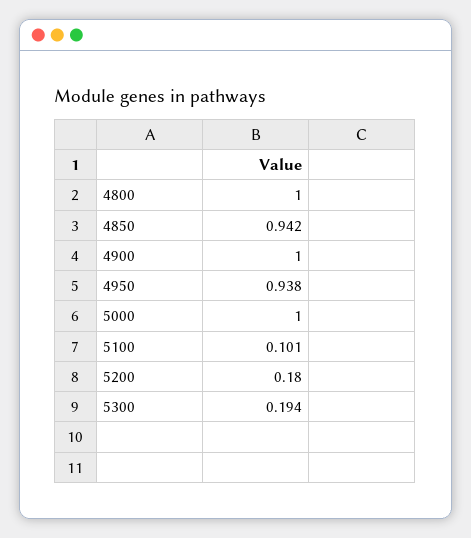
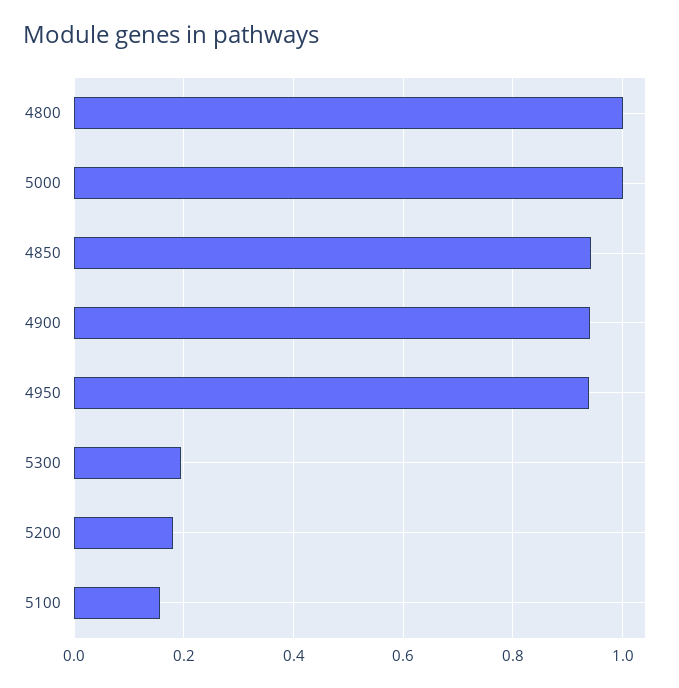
4900: 1 -> 0.94
5100: 0.101 -> 0.16

